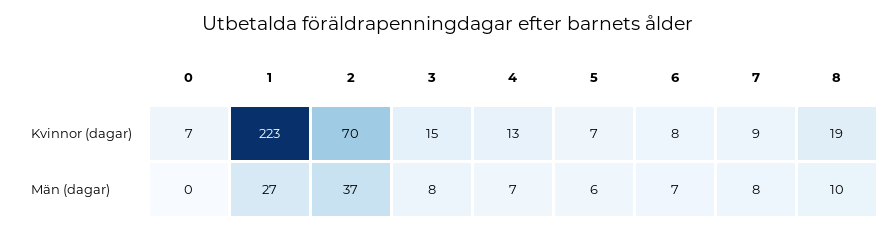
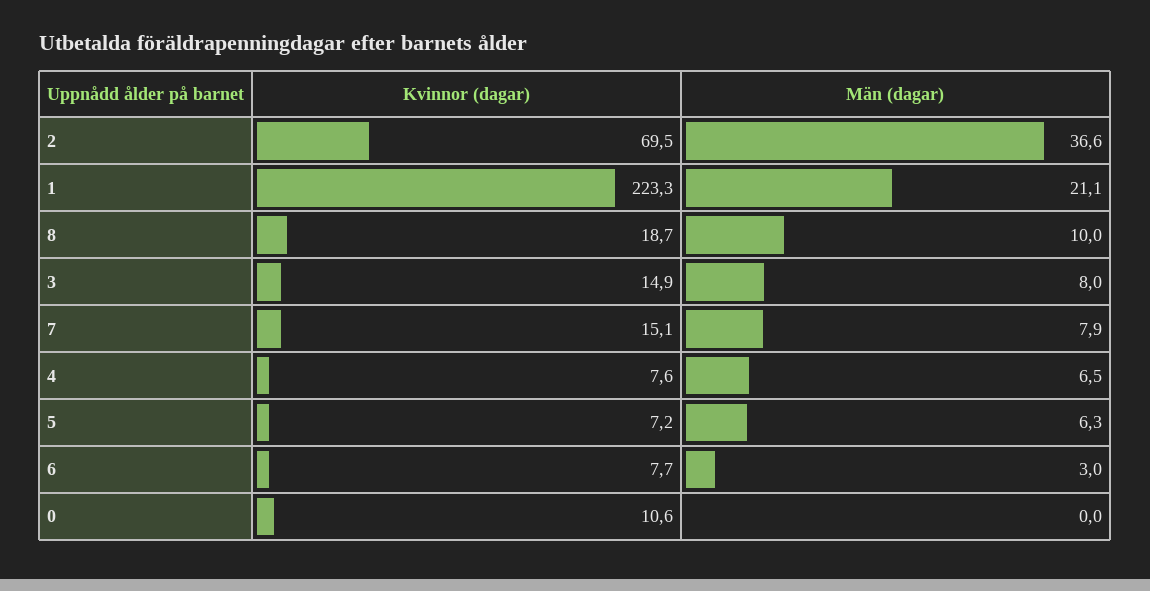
0, Kvinnor (dagar): 7 -> 10.6
4, Kvinnor (dagar): 13 -> 7.6
7, Kvinnor (dagar): 9 -> 15.1
1, Män (dagar): 27 -> 21.1
6, Män (dagar): 7 -> 3

